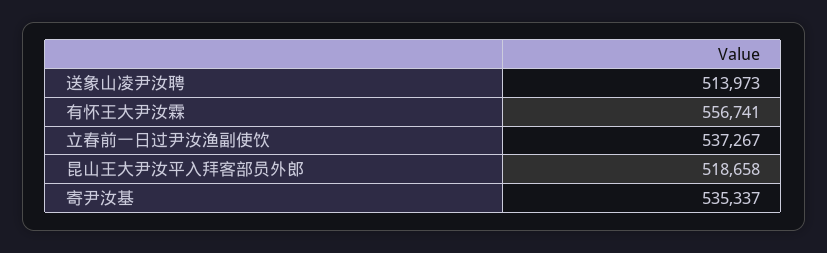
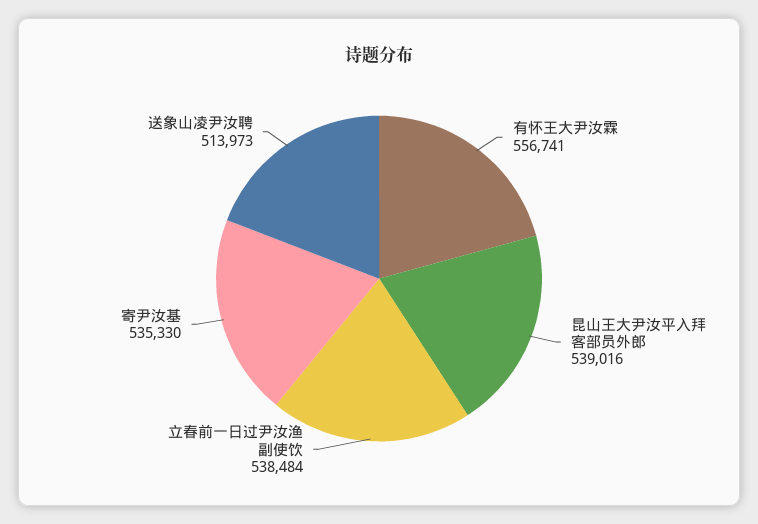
立春前一日过尹汝渔副使饮: 537267 -> 538484
昆山王大尹汝平入拜客部员外郎: 518658 -> 539016
寄尹汝基: 535337 -> 535330

